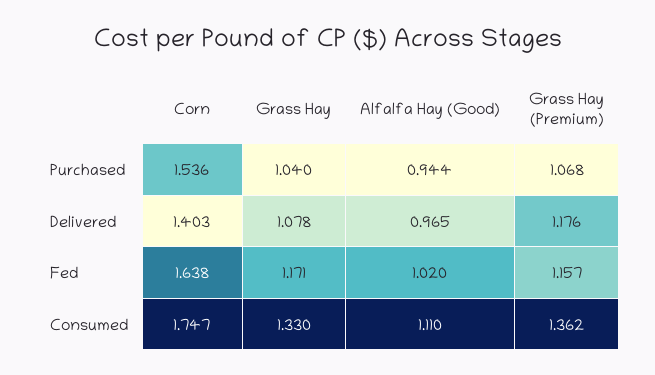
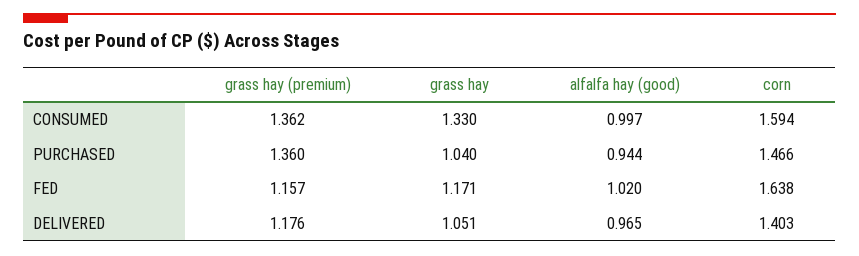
Corn, Purchased: 1.536 -> 1.466
Grass Hay (Premium), Purchased: 1.068 -> 1.36
Grass Hay, Delivered: 1.078 -> 1.051
Corn, Consumed: 1.747 -> 1.594
Alfalfa Hay (Good), Consumed: 1.11 -> 0.997

